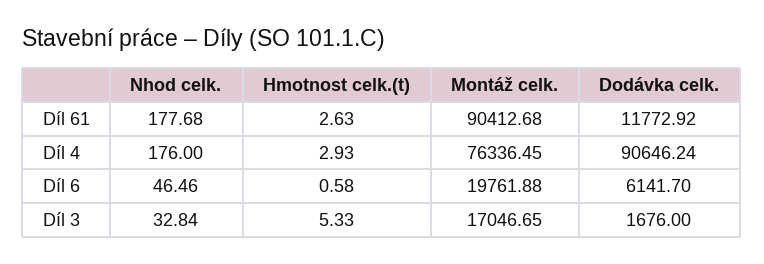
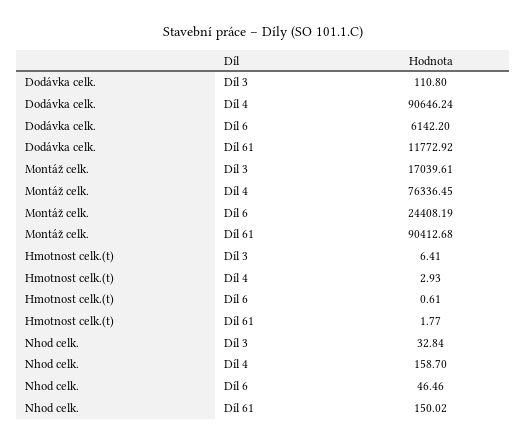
Nhod celk., Díl 61: 177.68 -> 150.02
Hmotnost celk.(t), Díl 61: 2.63 -> 1.77
Nhod celk., Díl 4: 176 -> 158.7
Hmotnost celk.(t), Díl 6: 0.58 -> 0.61
Montáž celk., Díl 6: 19761.88 -> 24408.19
Dodávka celk., Díl 6: 6141.7 -> 6142.2
Hmotnost celk.(t), Díl 3: 5.33 -> 6.41
Montáž celk., Díl 3: 17046.65 -> 17039.61
Dodávka celk., Díl 3: 1676 -> 110.8

